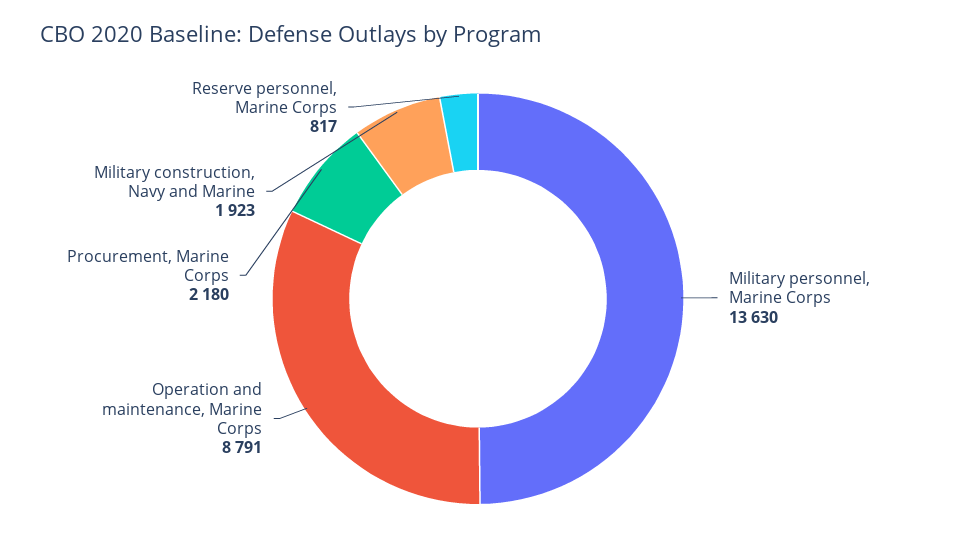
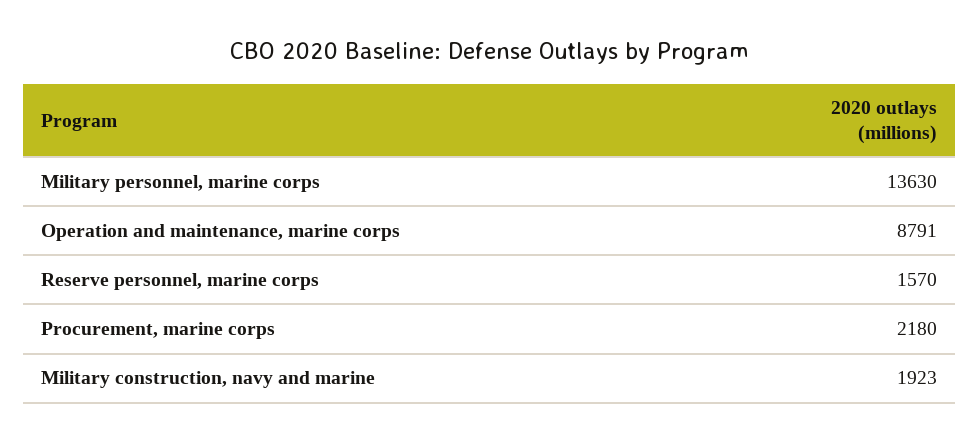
Reserve personnel, Marine Corps: 817 -> 1570

